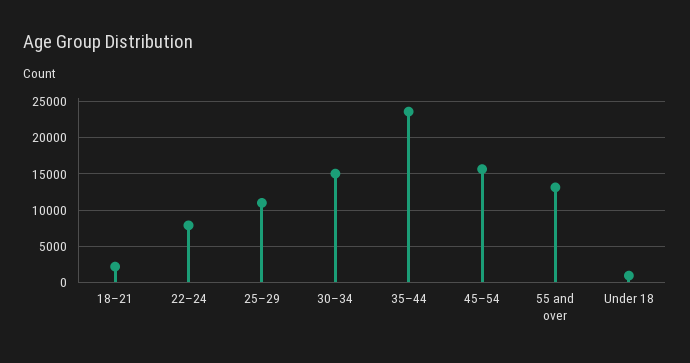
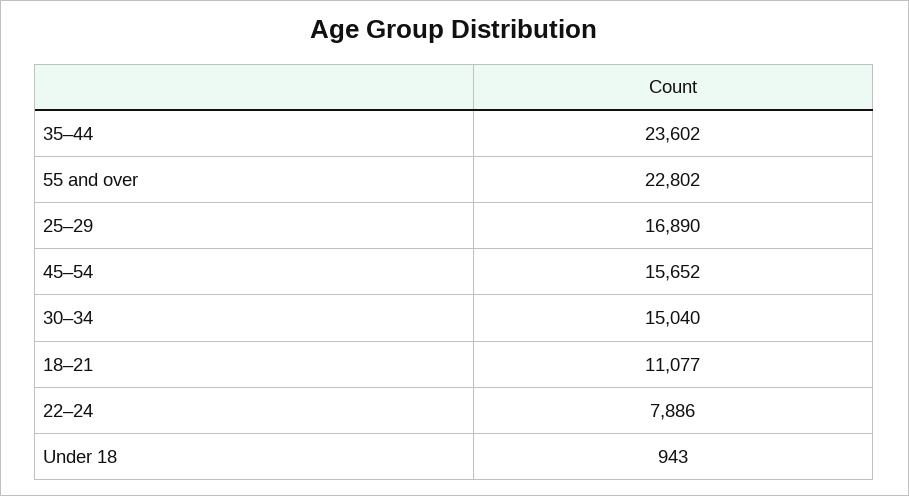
18–21: 2000 -> 11077
25–29: 11000 -> 16890
55 and over: 13000 -> 22802

